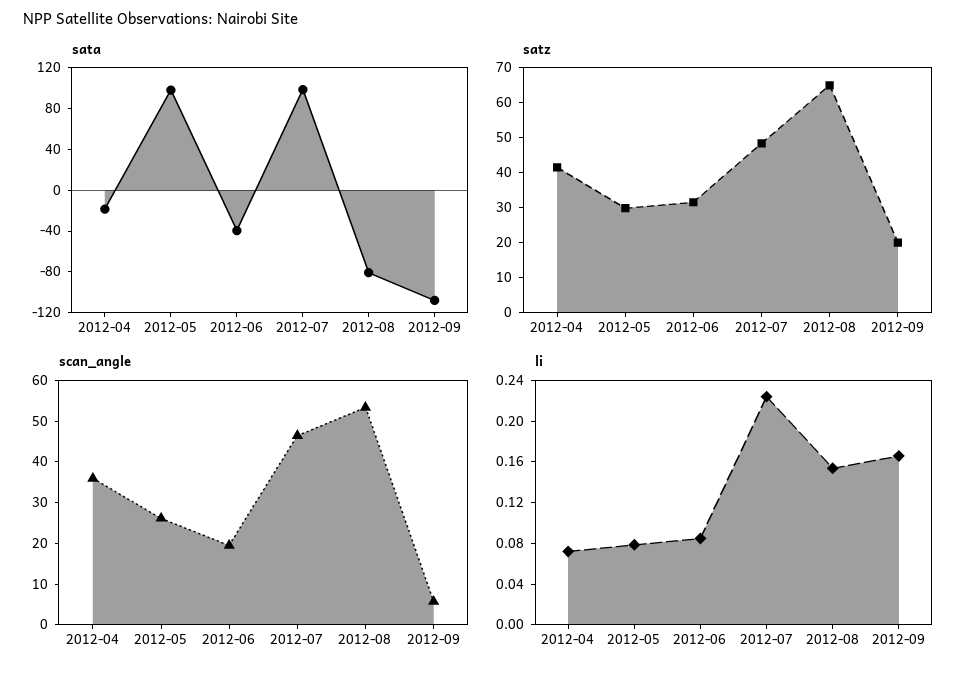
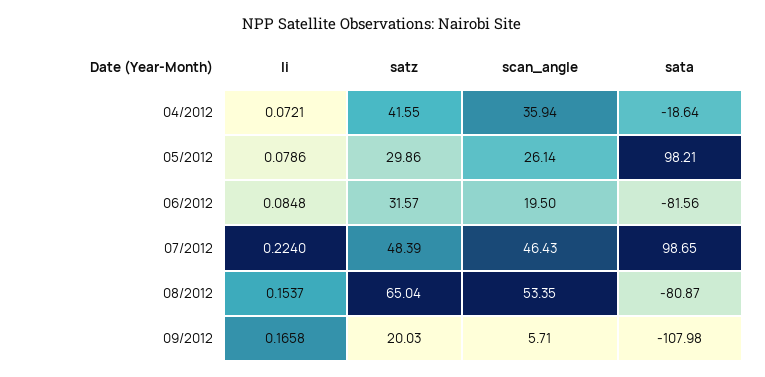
sata, 2012-06: -40 -> -81.56

